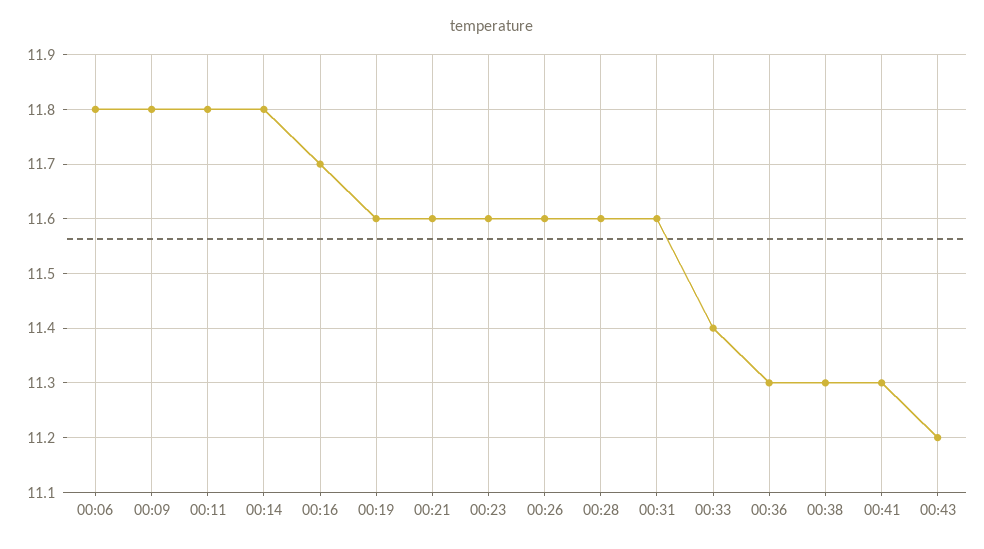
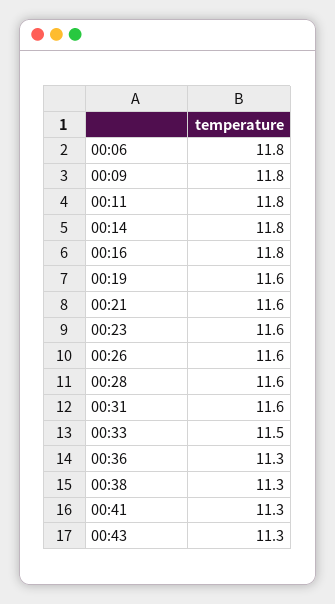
00:16: 11.7 -> 11.8
00:33: 11.4 -> 11.5
00:43: 11.2 -> 11.3

